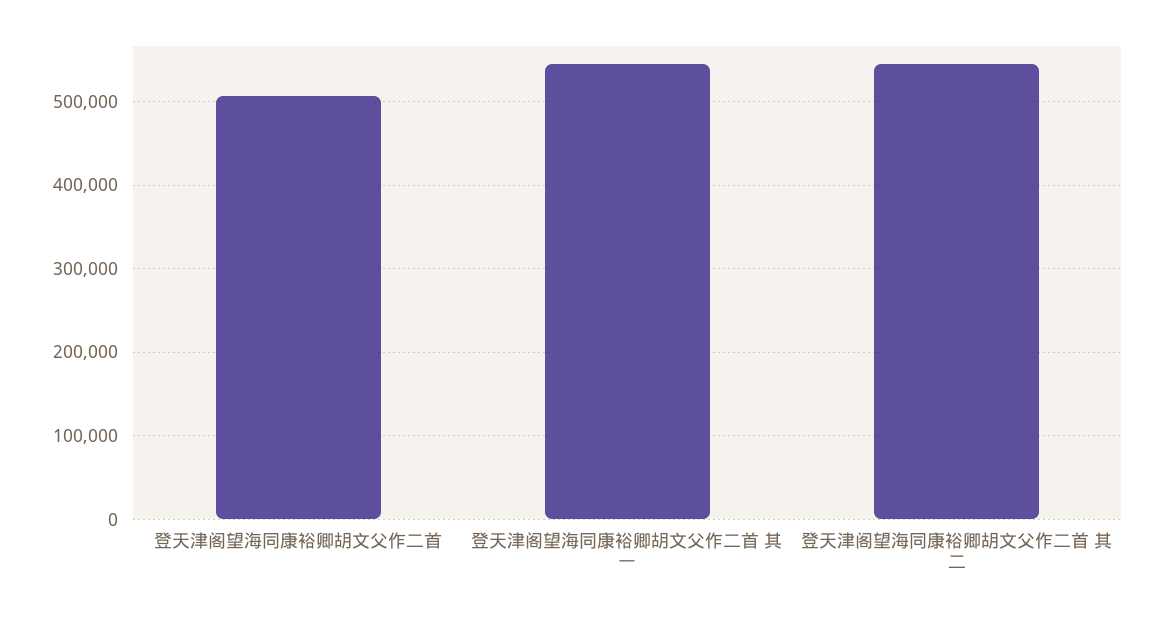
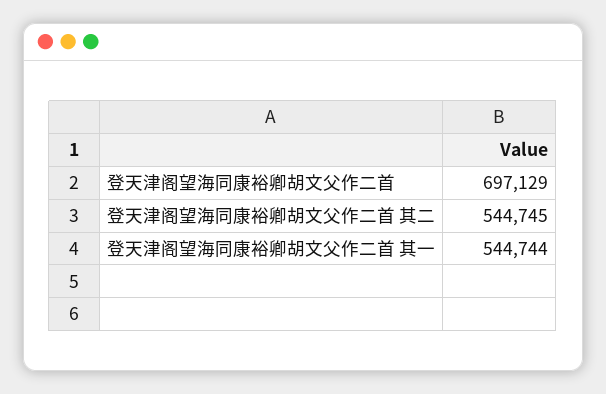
登天津阁望海同康裕卿胡文父作二首: 510000 -> 697129

